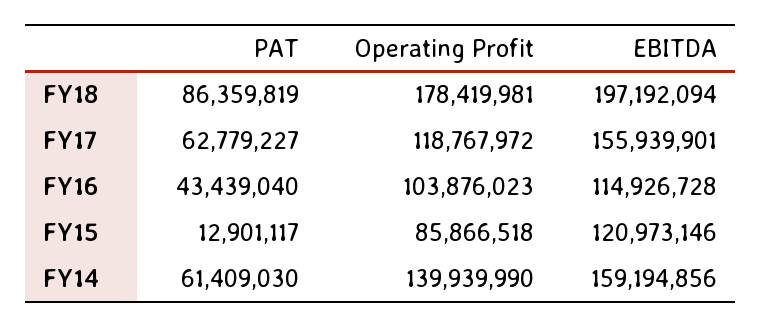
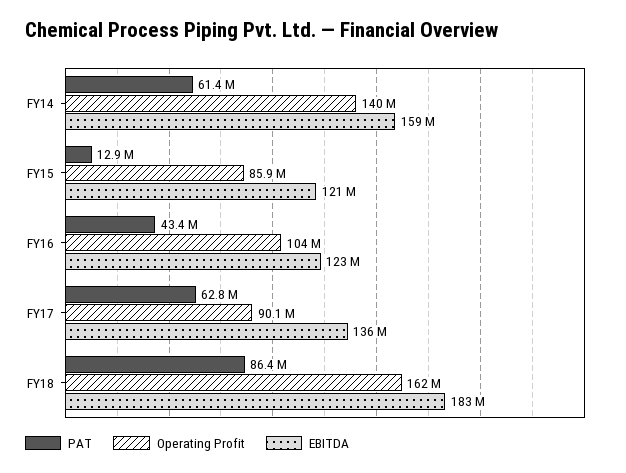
Operating Profit, FY18: 178419981 -> 162000000
EBITDA, FY18: 197192094 -> 183000000
Operating Profit, FY17: 118767972 -> 90100000
EBITDA, FY17: 155939901 -> 136000000
EBITDA, FY16: 114926728 -> 123000000

